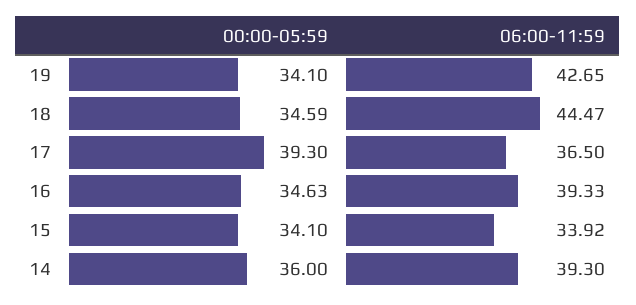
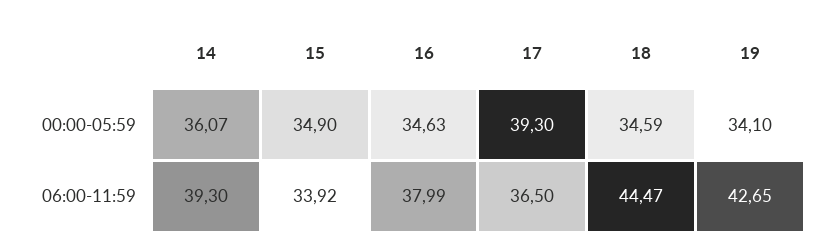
06:00-11:59, 16: 39.33 -> 37.99
00:00-05:59, 15: 34.1 -> 34.9
00:00-05:59, 14: 36 -> 36.07

